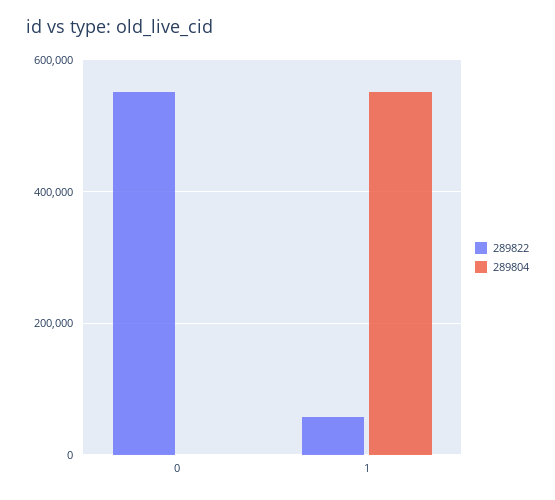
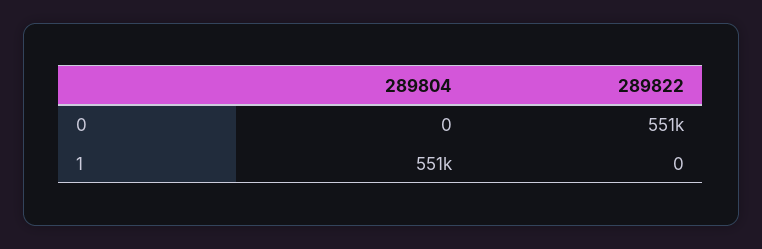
289822, 1: 60000 -> 0

